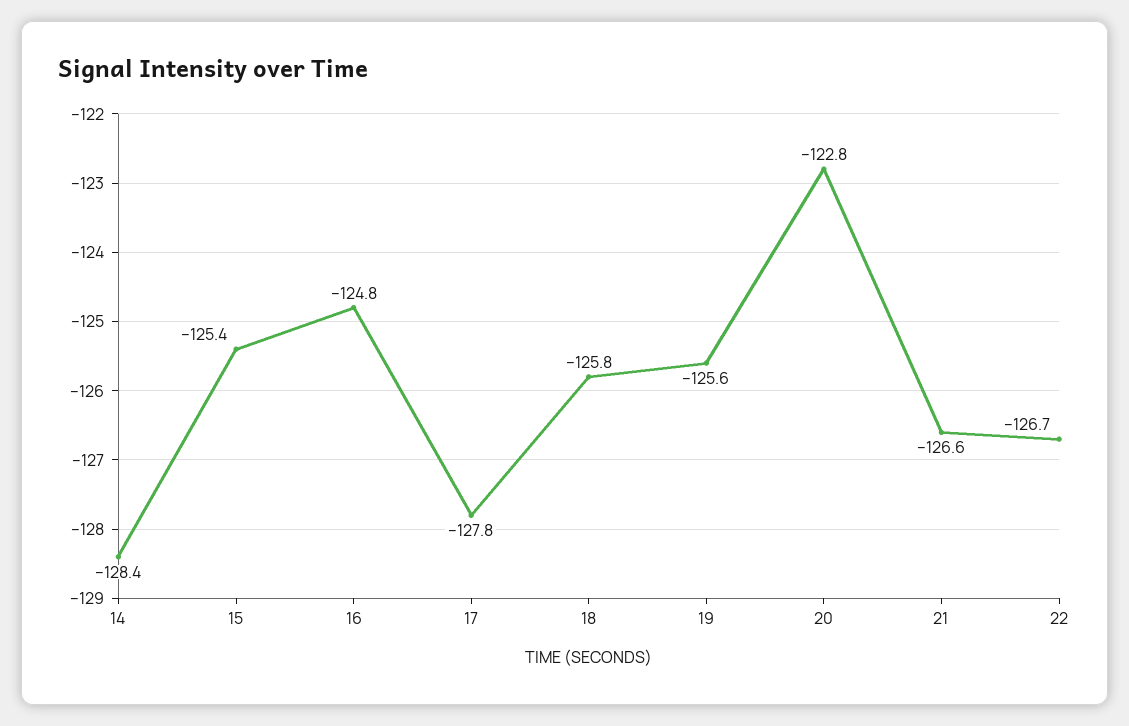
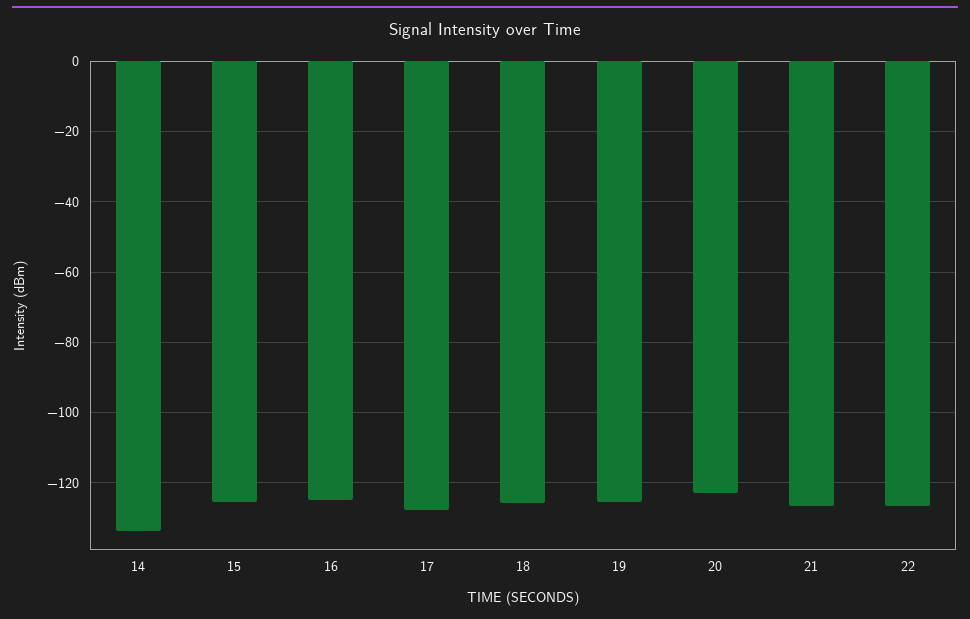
14: -128.4 -> -134

